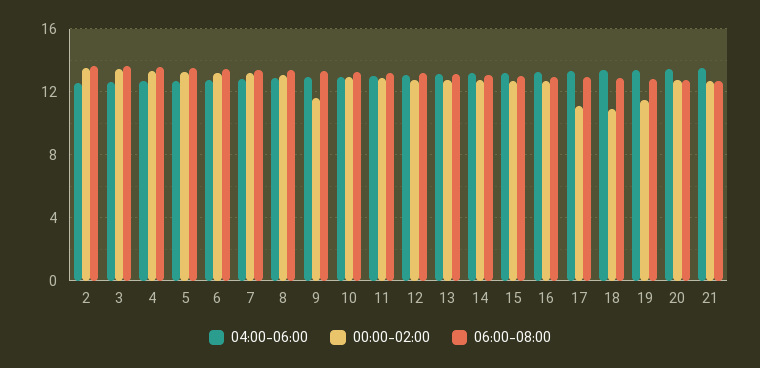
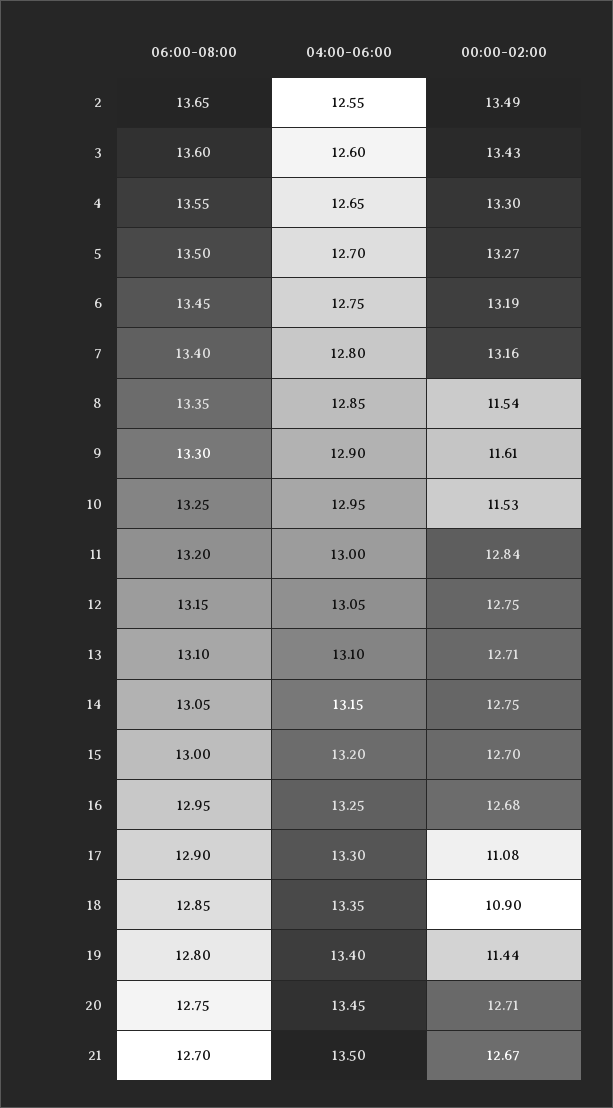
00:00-02:00, 8: 13 -> 11.54
00:00-02:00, 10: 13 -> 11.53

